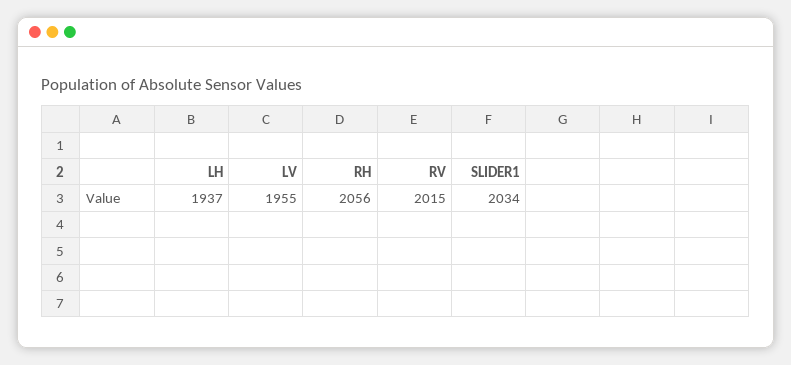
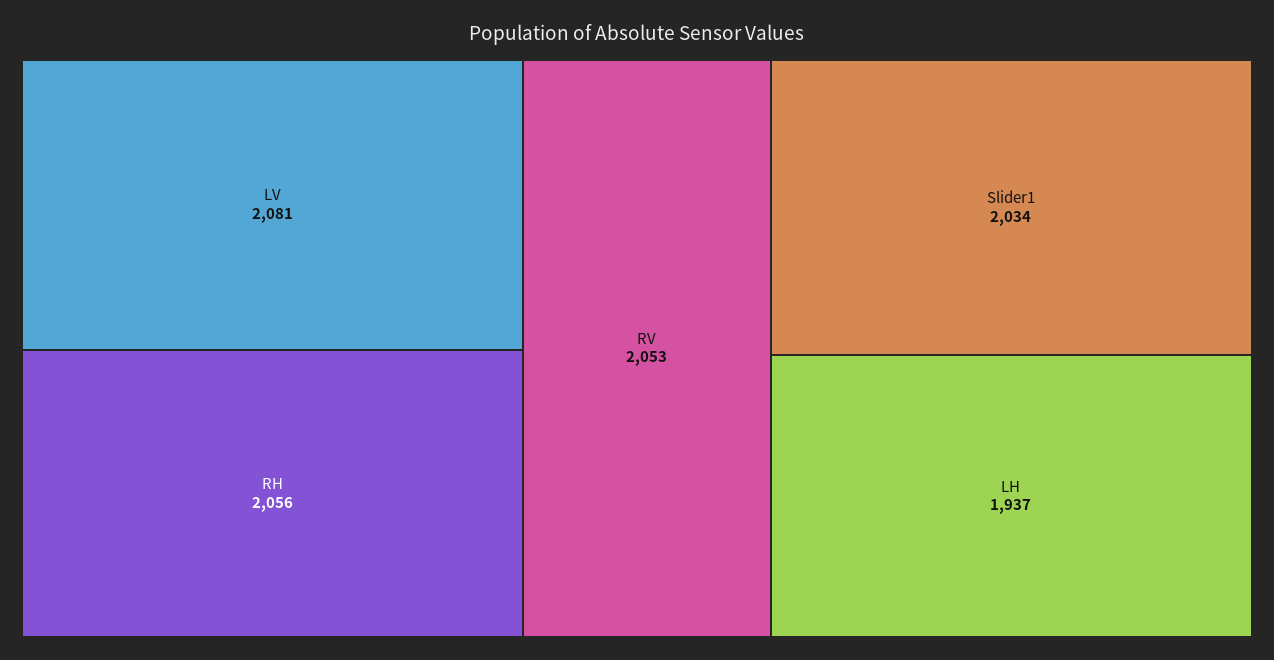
LV: 1955 -> 2081
RV: 2015 -> 2053

